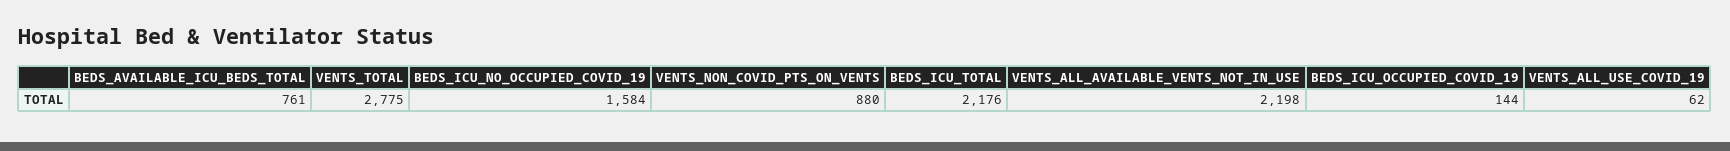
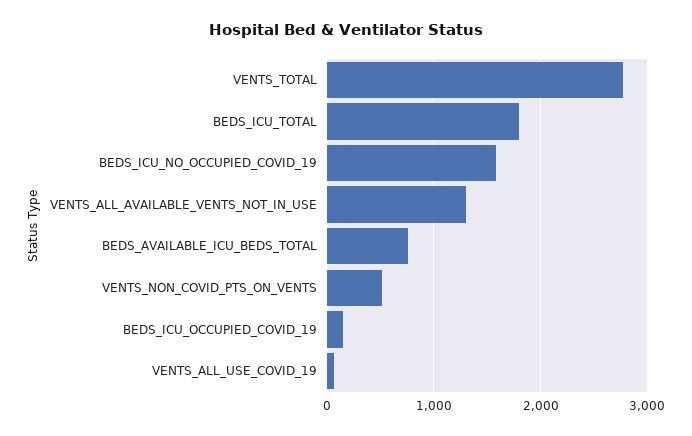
VENTS_NON_COVID_PTS_ON_VENTS: 880 -> 500
BEDS_ICU_TOTAL: 2176 -> 1800
VENTS_ALL_AVAILABLE_VENTS_NOT_IN_USE: 2198 -> 1300

